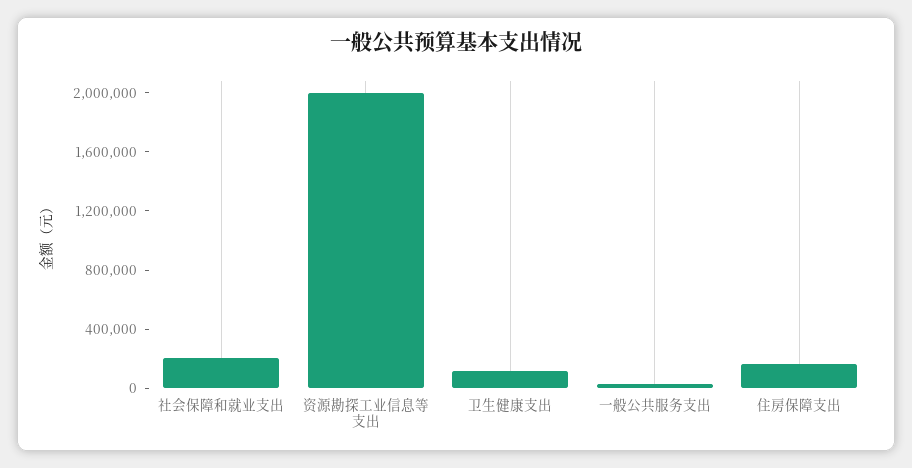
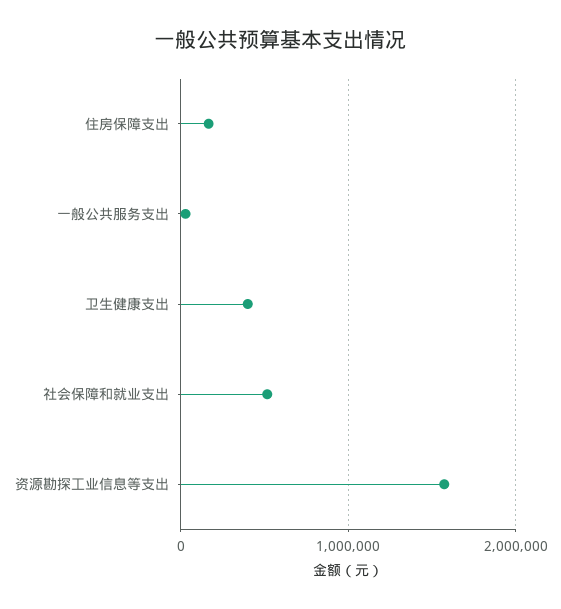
社会保障和就业支出: 200000 -> 500000
资源勘探工业信息等支出: 2000000 -> 1600000
卫生健康支出: 100000 -> 400000

